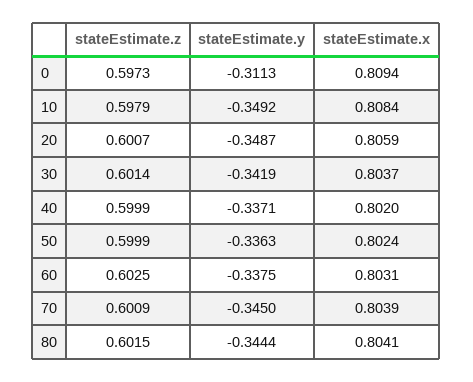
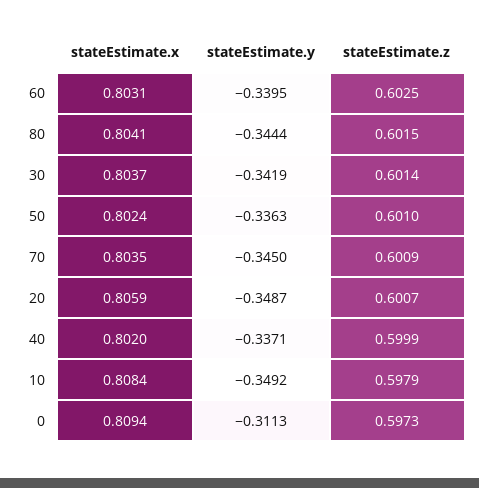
stateEstimate.z, 50: 0.5999 -> 0.601
stateEstimate.y, 60: -0.3375 -> -0.3395
stateEstimate.x, 70: 0.8039 -> 0.8035

